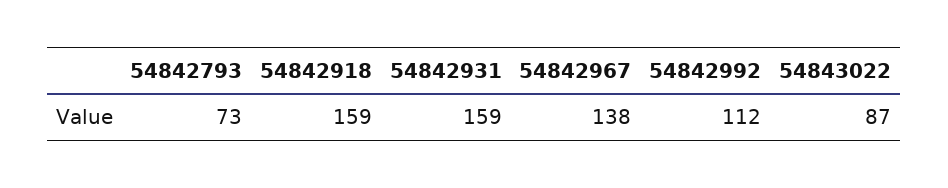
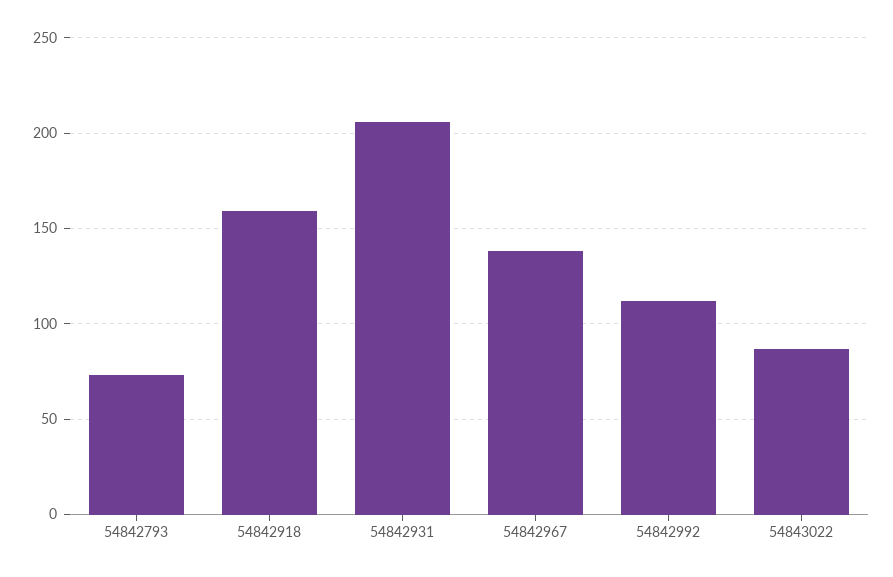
54842931: 159 -> 205

